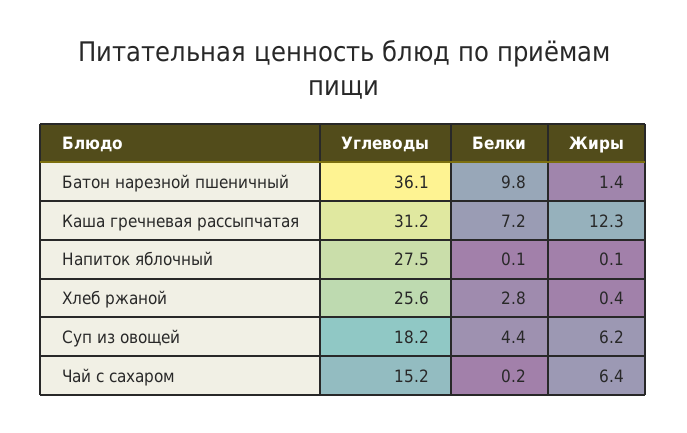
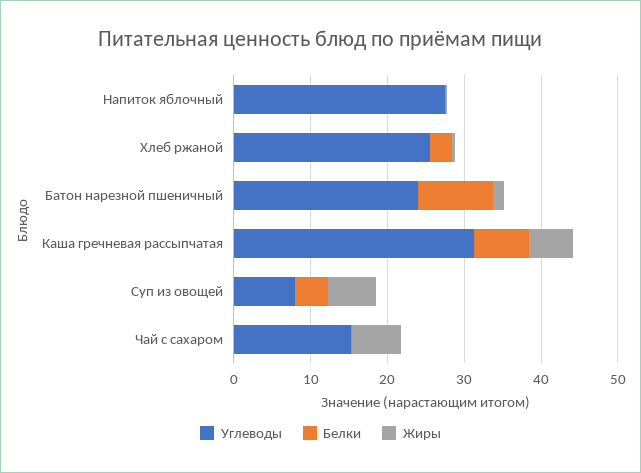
Углеводы, Батон нарезной пшеничный: 36.1 -> 24
Жиры, Каша гречневая рассыпчатая: 12.3 -> 6
Углеводы, Суп из овощей: 18.2 -> 8

